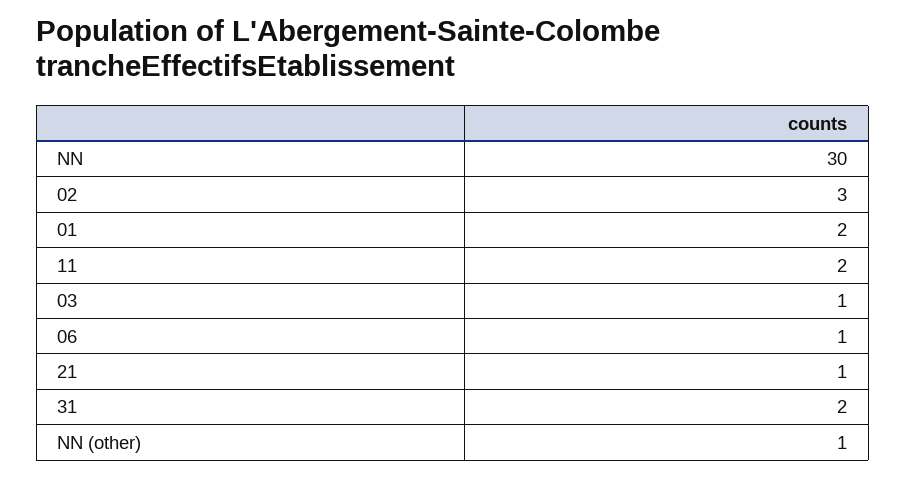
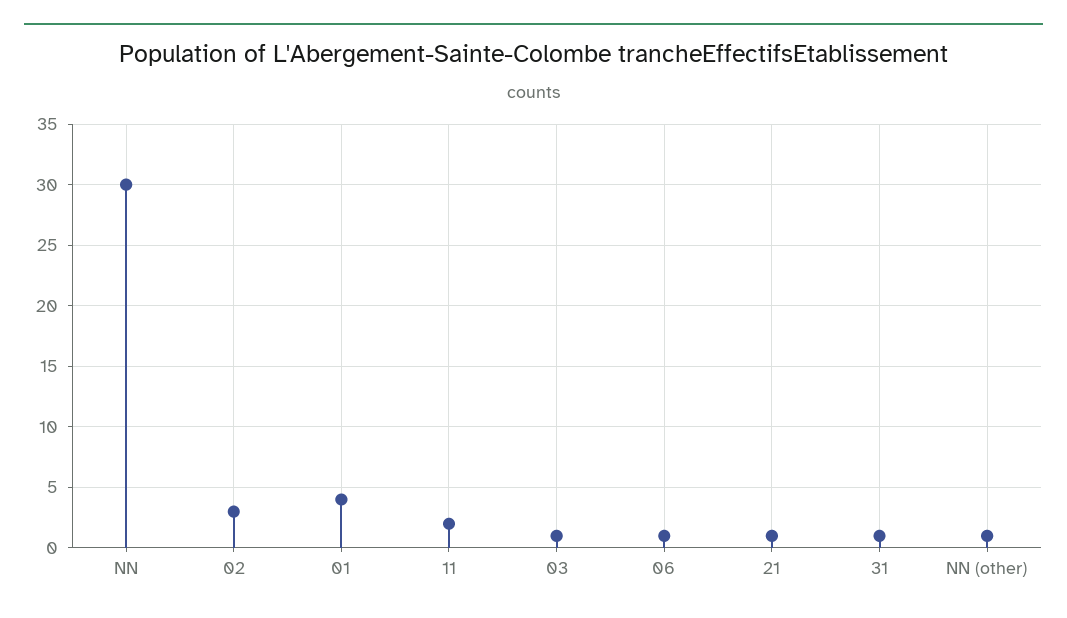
01: 2 -> 4
31: 2 -> 1

